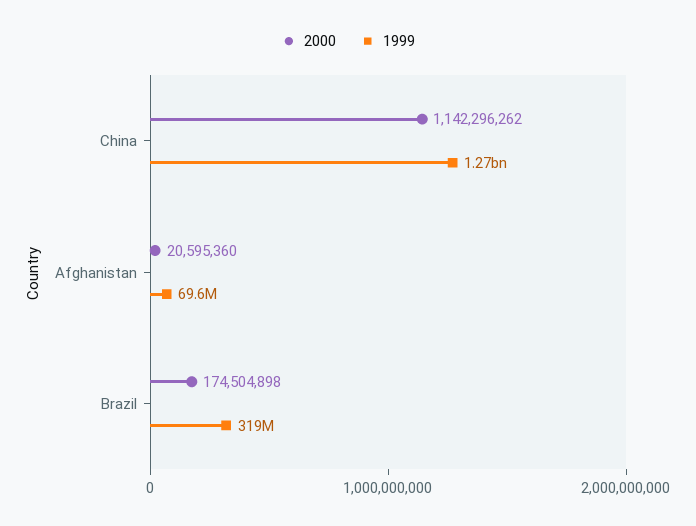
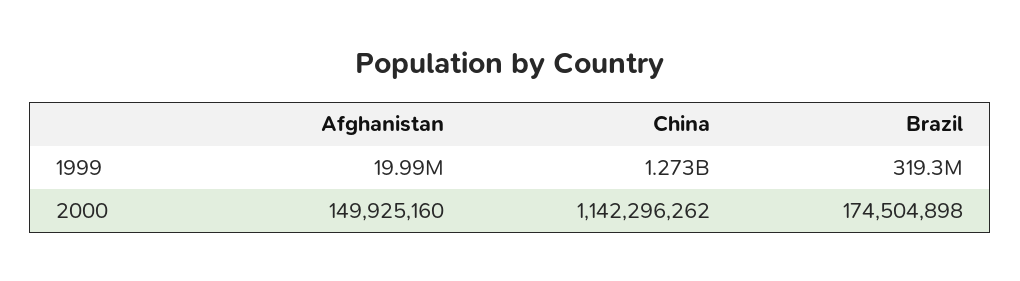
2000, Afghanistan: 20595360 -> 149925160
1999, Afghanistan: 69600000 -> 19990000

